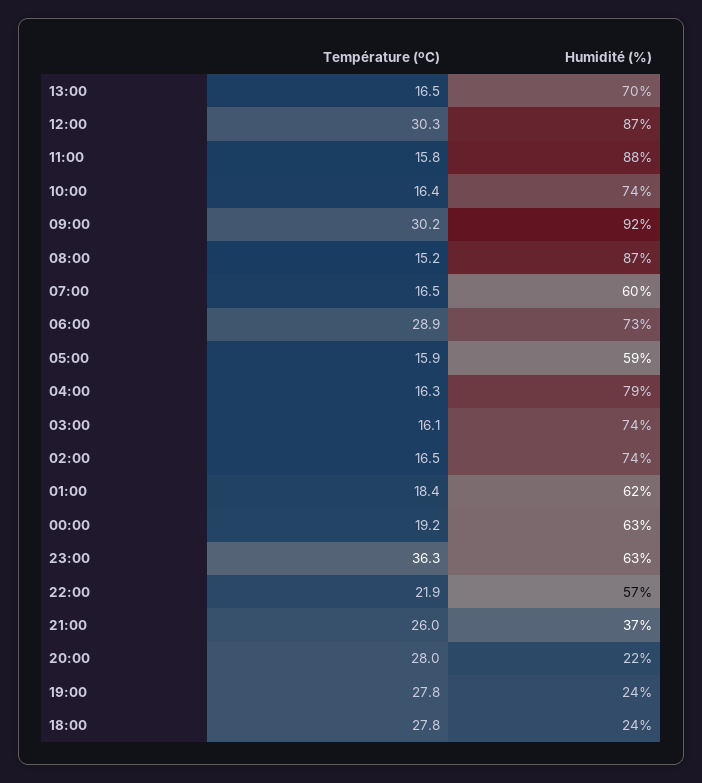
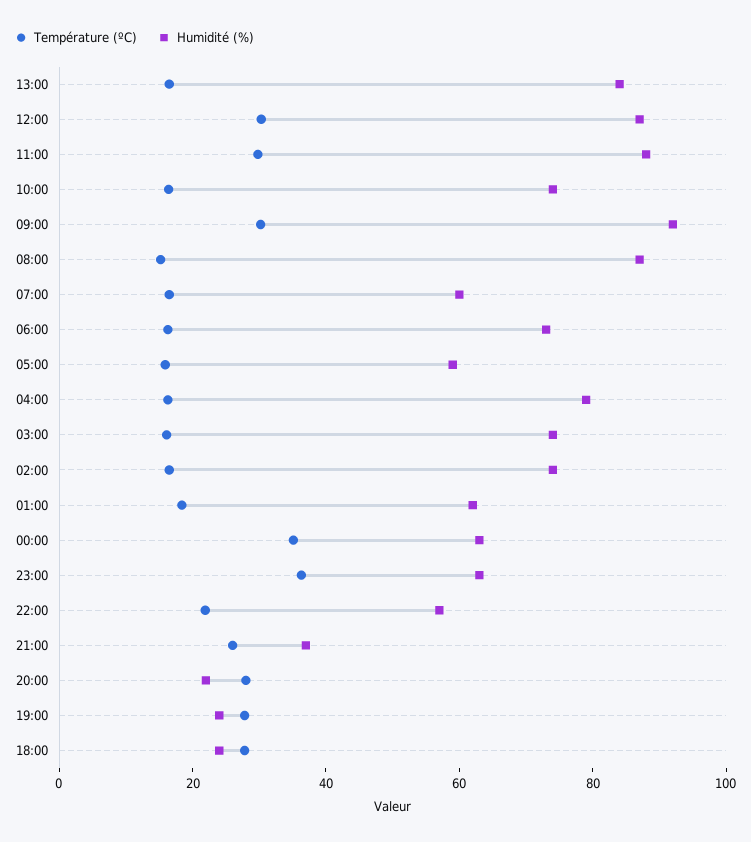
Humidité (%), 13:00: 70 -> 85
Température (ºC), 11:00: 15.8 -> 30
Température (ºC), 06:00: 28.9 -> 15
Température (ºC), 00:00: 19.2 -> 35

